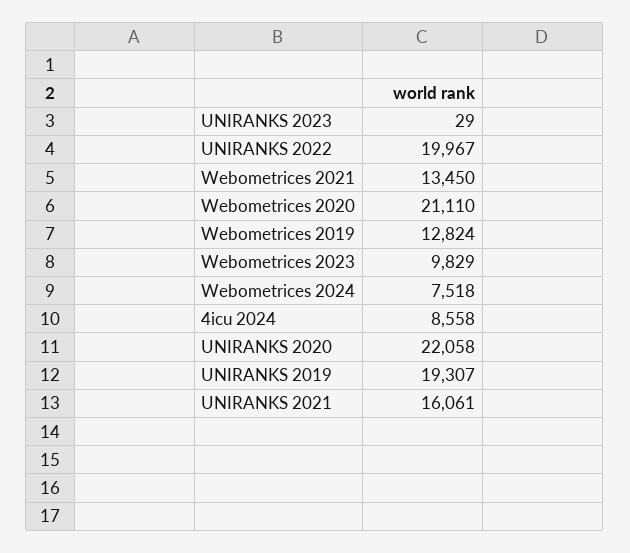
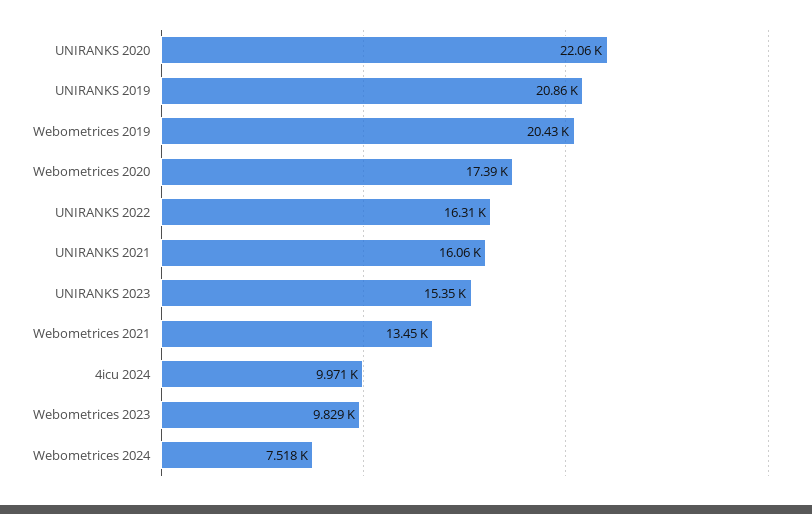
UNIRANKS 2023: 29 -> 15350
UNIRANKS 2022: 19967 -> 16310
Webometrices 2020: 21110 -> 17390
Webometrices 2019: 12824 -> 20430
4icu 2024: 8558 -> 9971
UNIRANKS 2019: 19307 -> 20860

